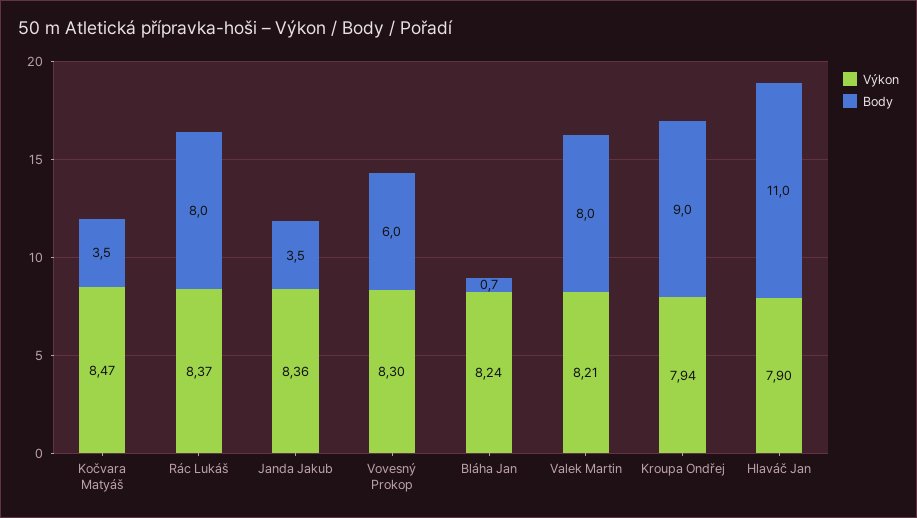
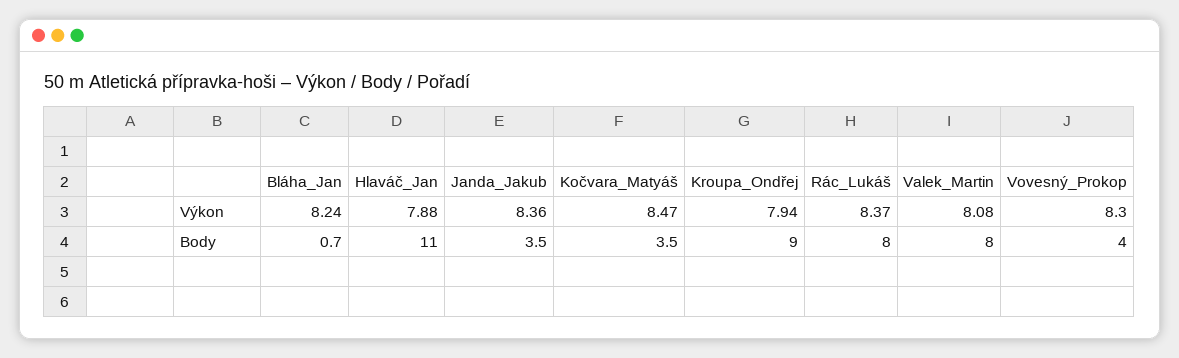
Body, Vovesný Prokop: 6 -> 4
Výkon, Valek Martin: 8.21 -> 8.08
Výkon, Hlaváč Jan: 7.9 -> 7.88

